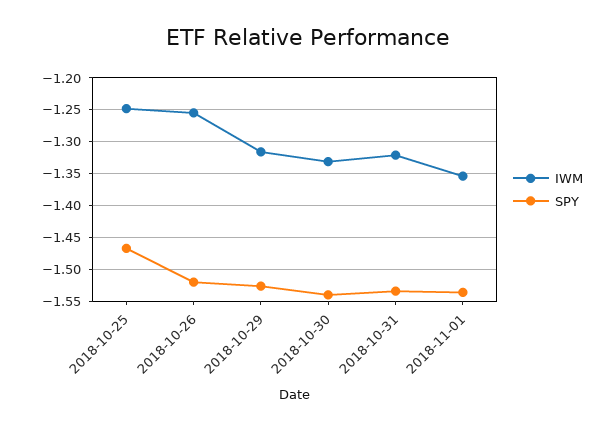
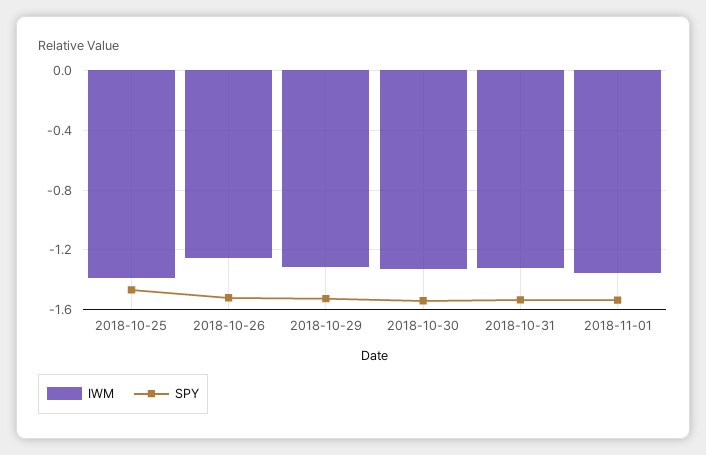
IWM, 2018-10-25: -1.25 -> -1.4

